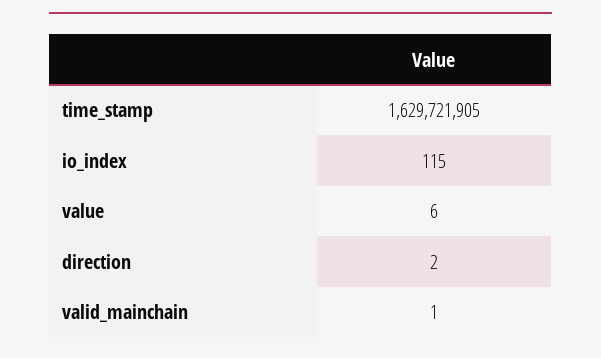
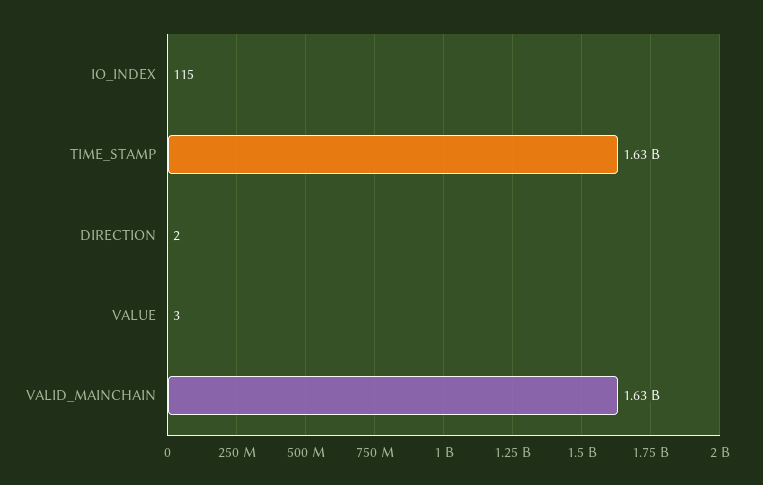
value: 6 -> 3
valid_mainchain: 1 -> 1630000000

